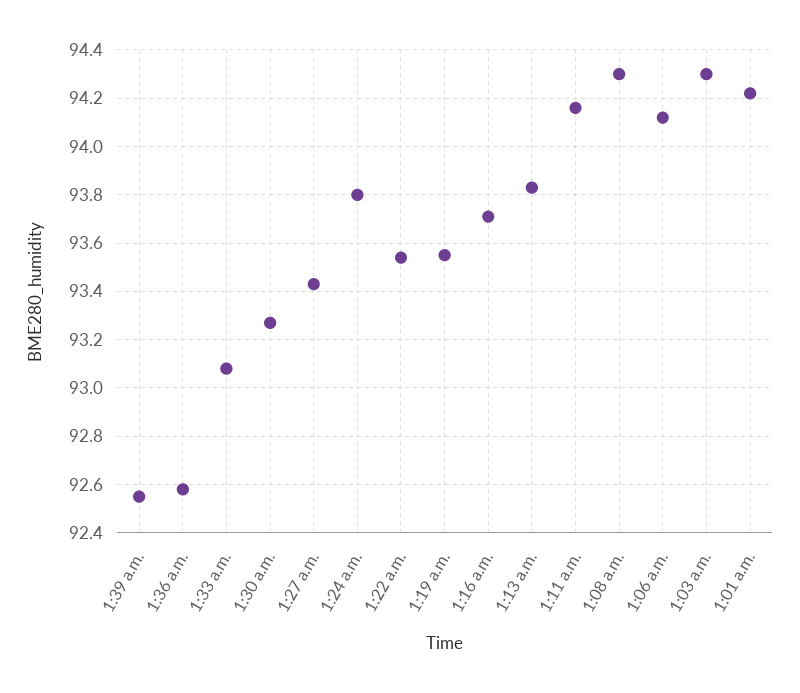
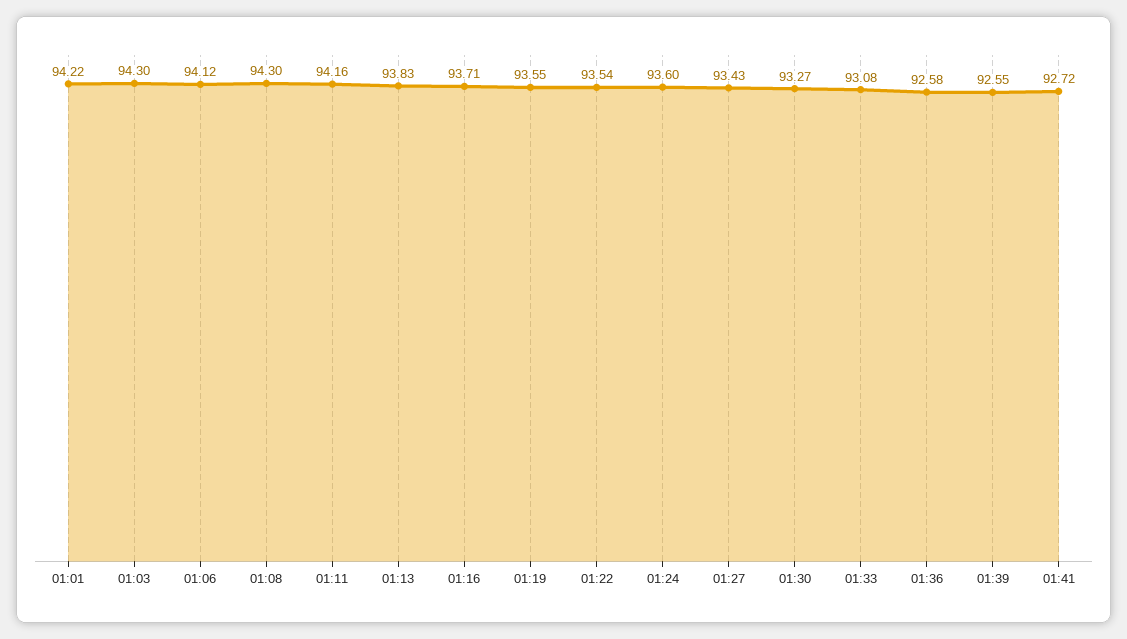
1:24 a.m.: 93.8 -> 93.6
01:41: none -> 92.72

